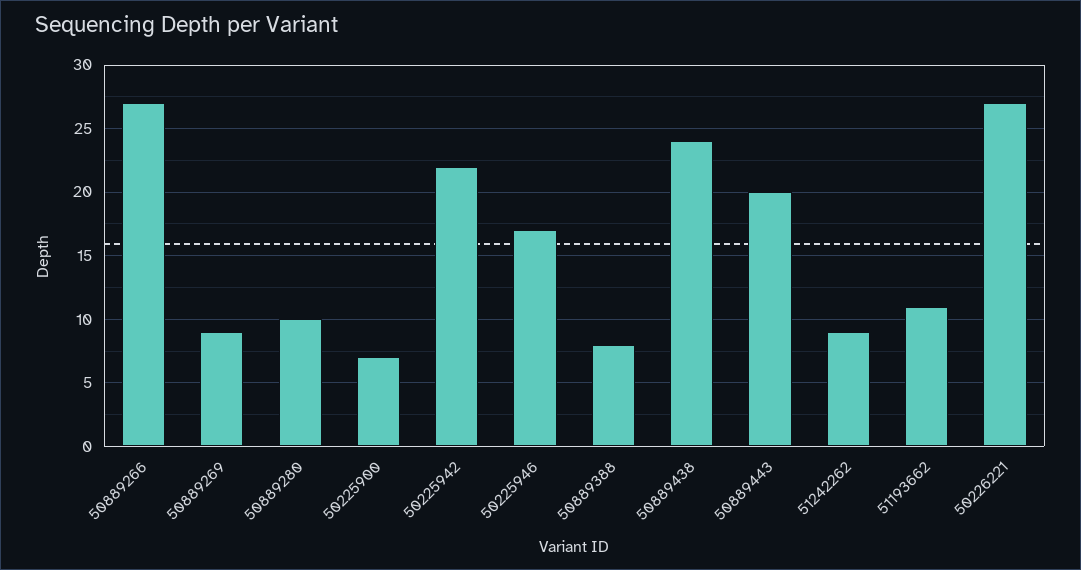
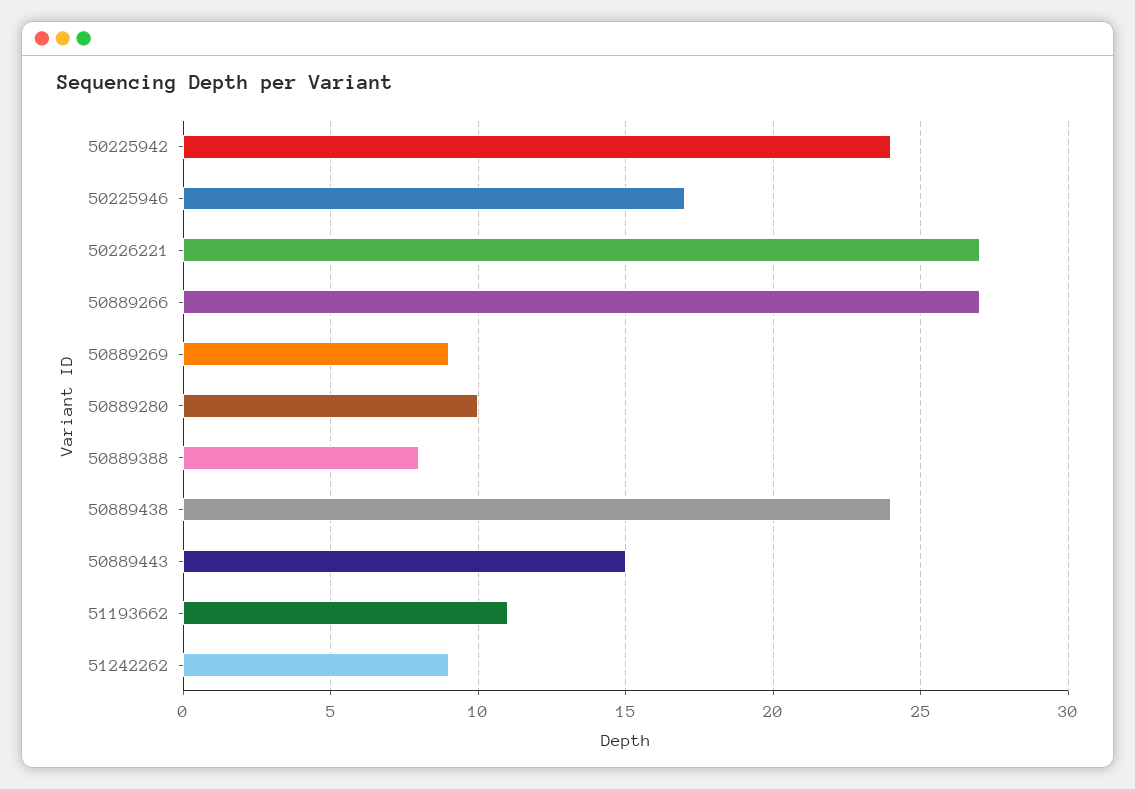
50225900: 7 -> none
50225942: 22 -> 24
50889443: 20 -> 15

